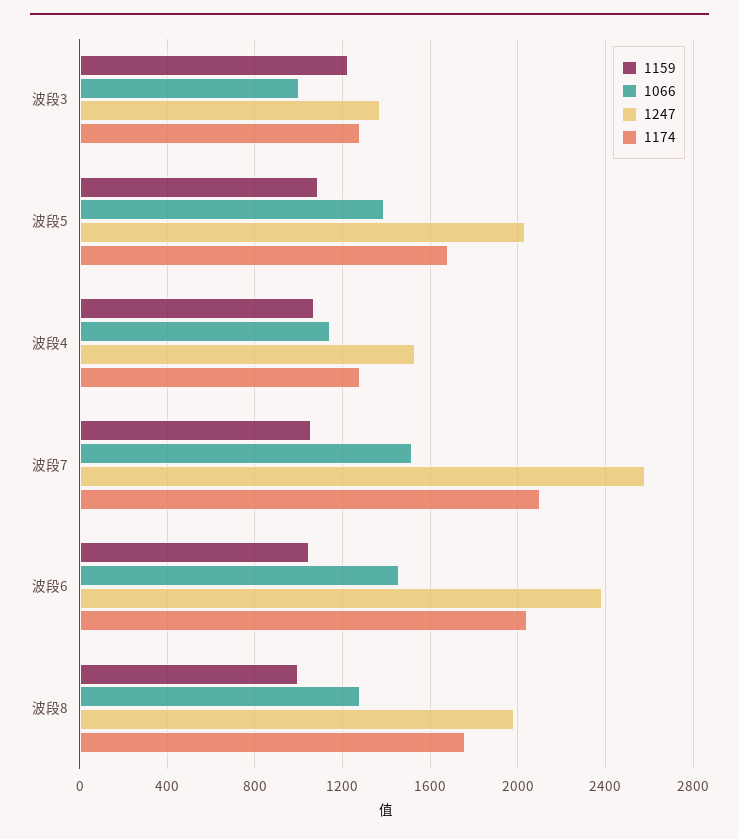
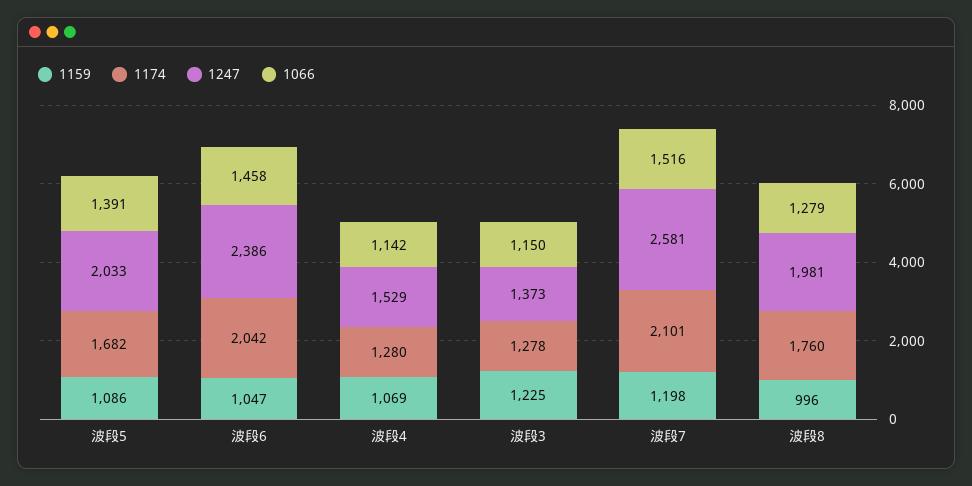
1066, 波段3: 1000 -> 1150
1159, 波段7: 1050 -> 1198

